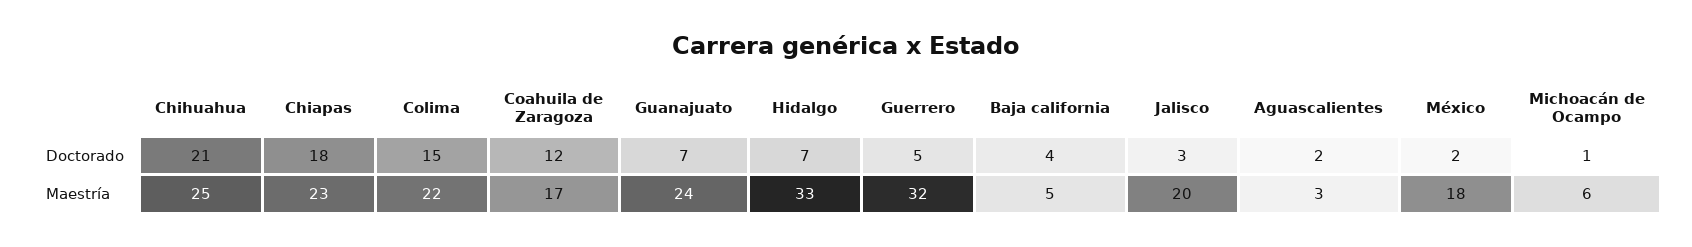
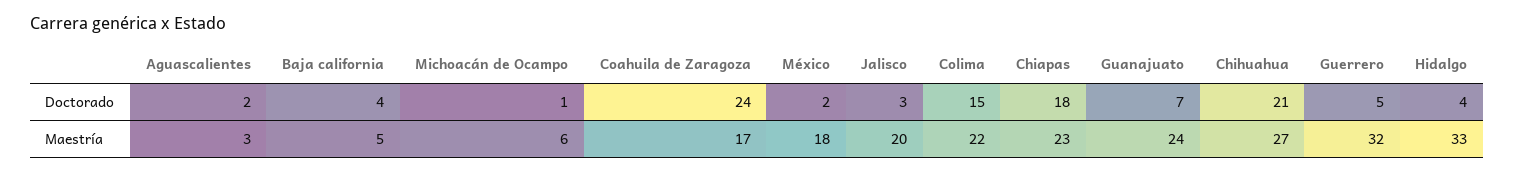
Coahuila de Zaragoza, Doctorado: 12 -> 24
Hidalgo, Doctorado: 7 -> 4
Chihuahua, Maestría: 25 -> 27

